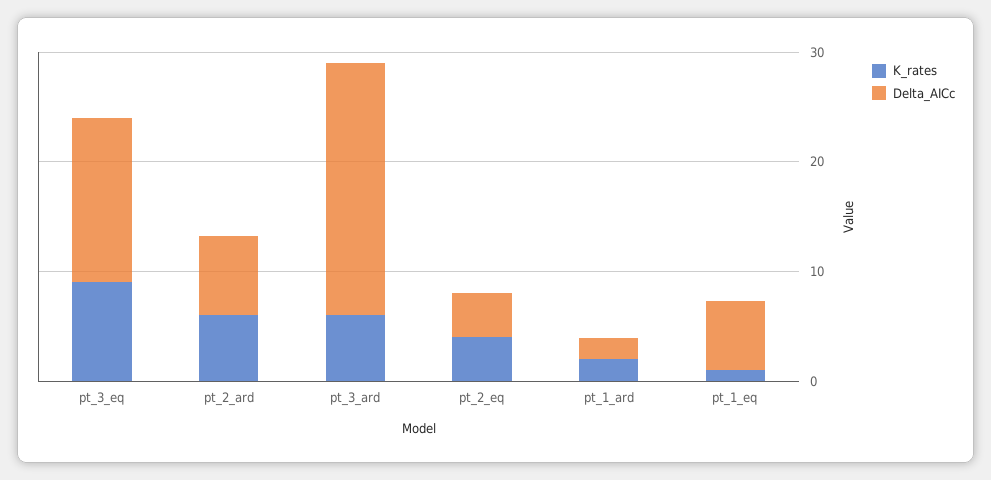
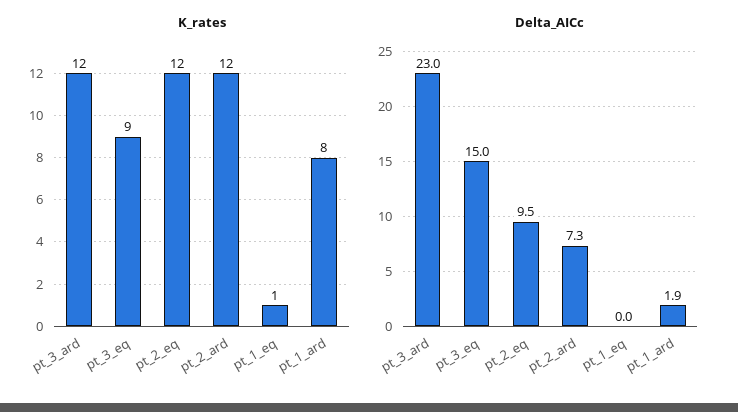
K_rates, pt_2_ard: 6 -> 12
K_rates, pt_3_ard: 6 -> 12
K_rates, pt_2_eq: 4 -> 12
Delta_AICc, pt_2_eq: 4 -> 9.5
K_rates, pt_1_ard: 2 -> 8
Delta_AICc, pt_1_eq: 6 -> 0

